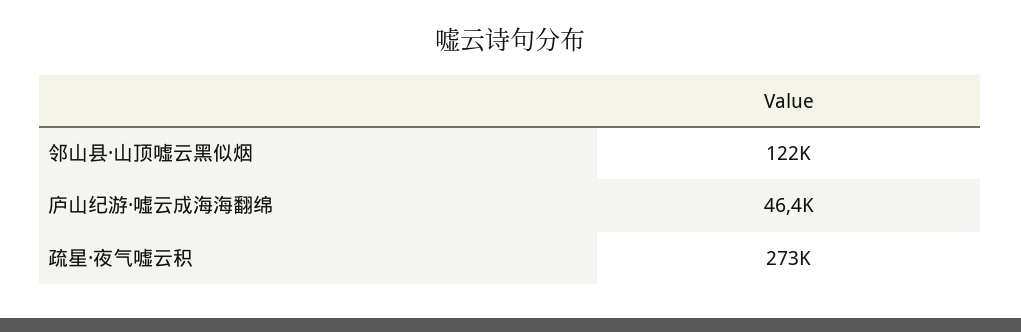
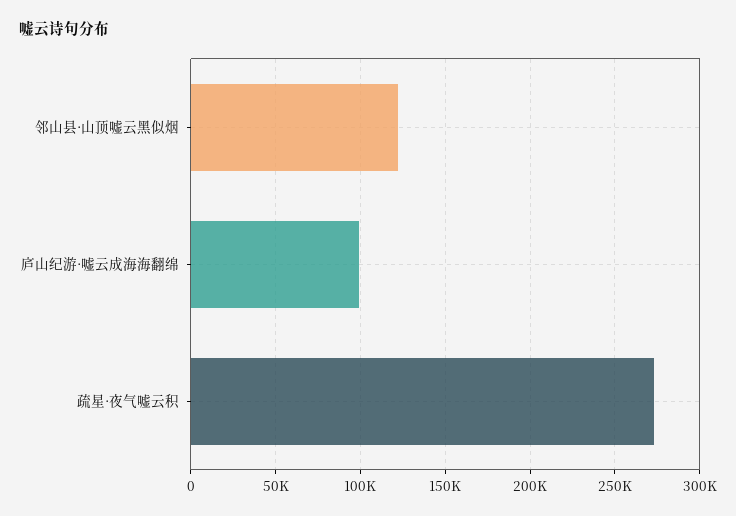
庐山纪游·嘘云成海海翻绵: 46400 -> 100000

